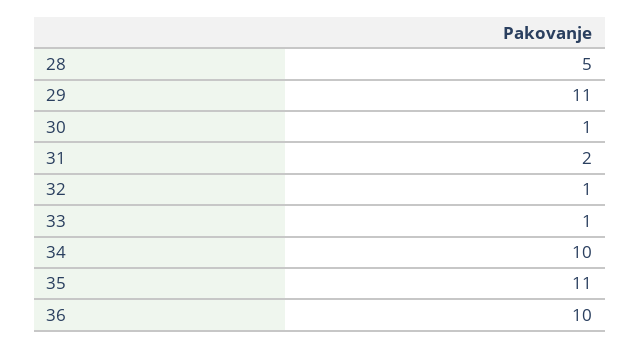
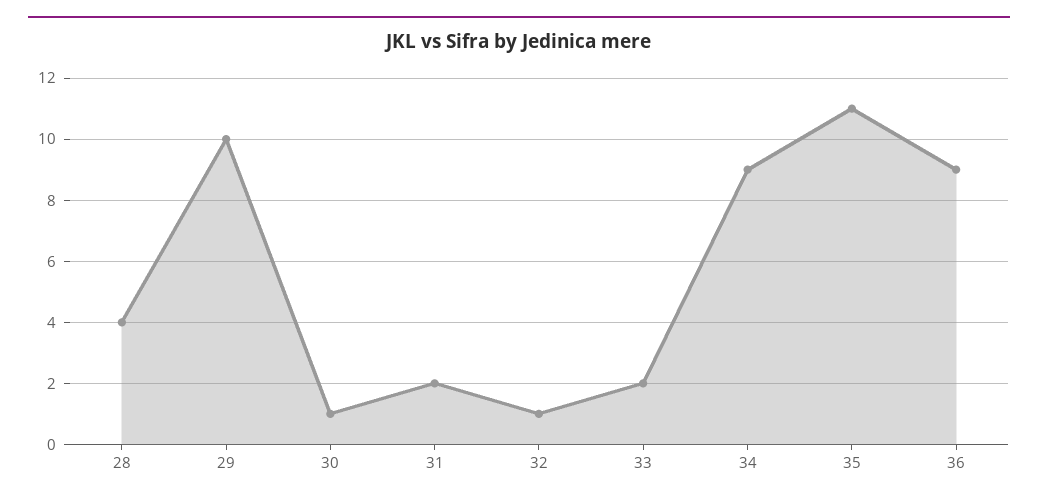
28: 5 -> 4
29: 11 -> 10
33: 1 -> 2
34: 10 -> 9
36: 10 -> 9

